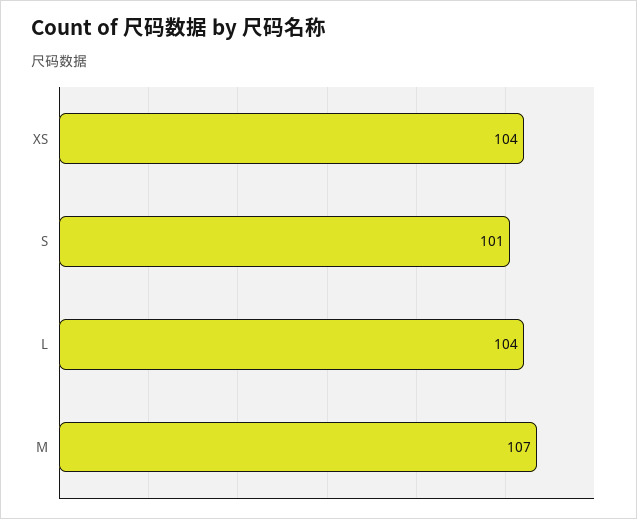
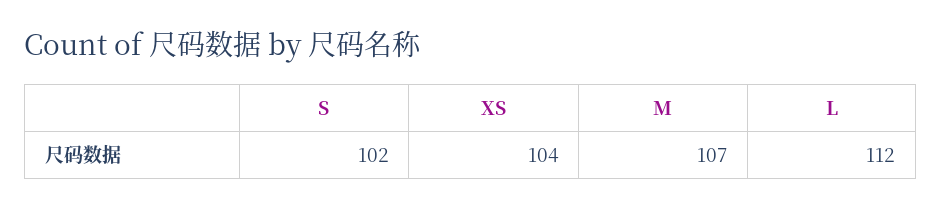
S: 101 -> 102
L: 104 -> 112

